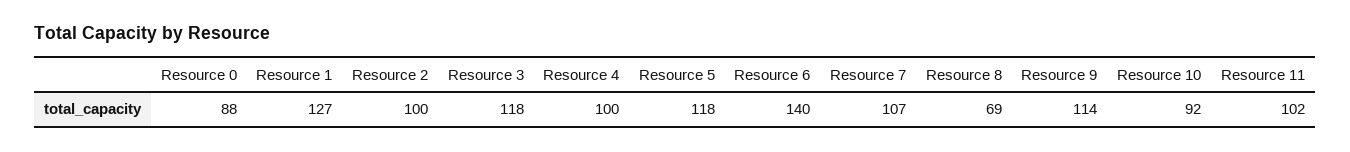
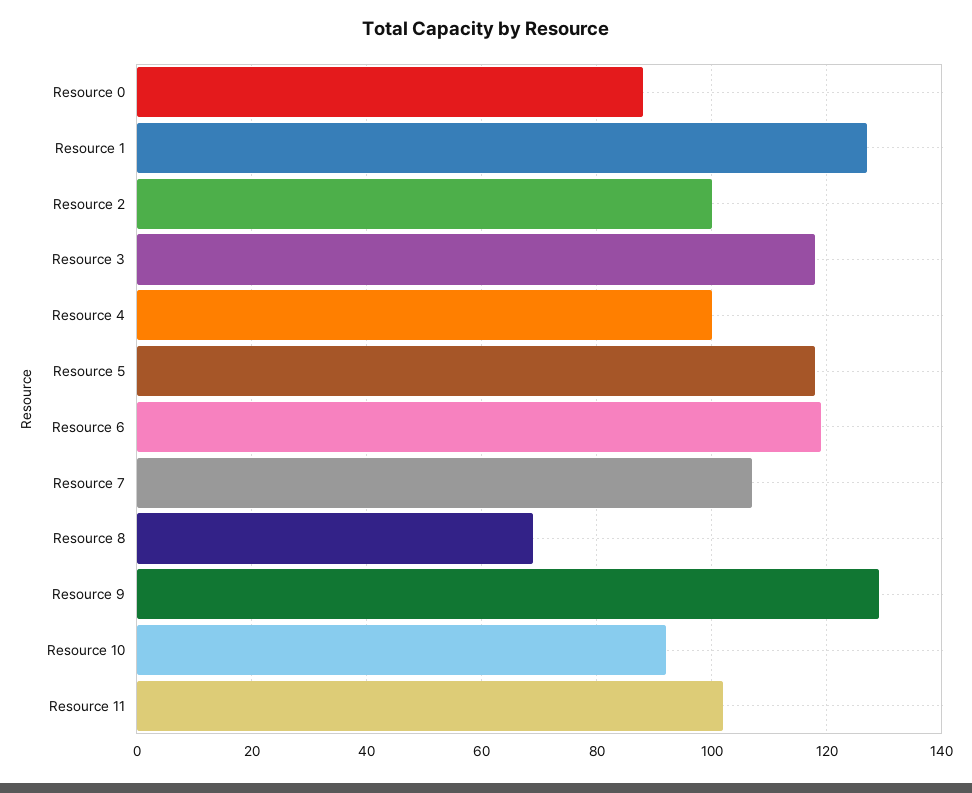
Resource 6: 140 -> 120
Resource 9: 114 -> 130

